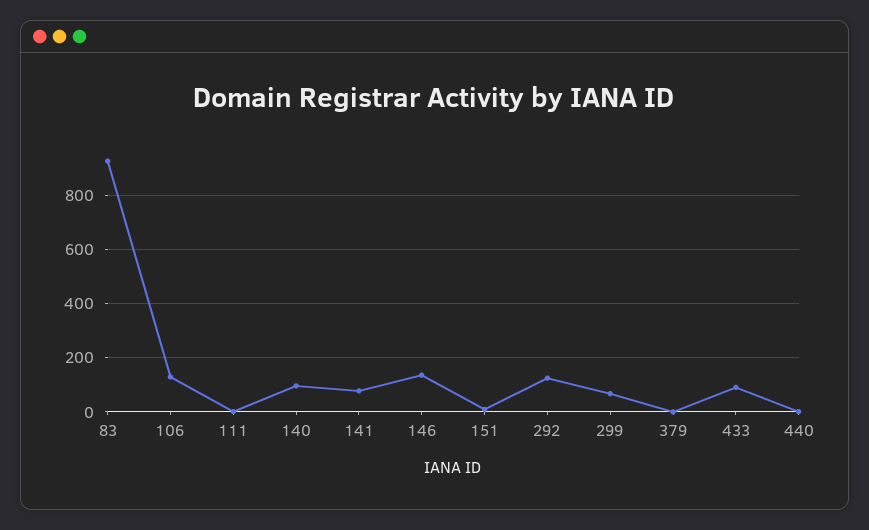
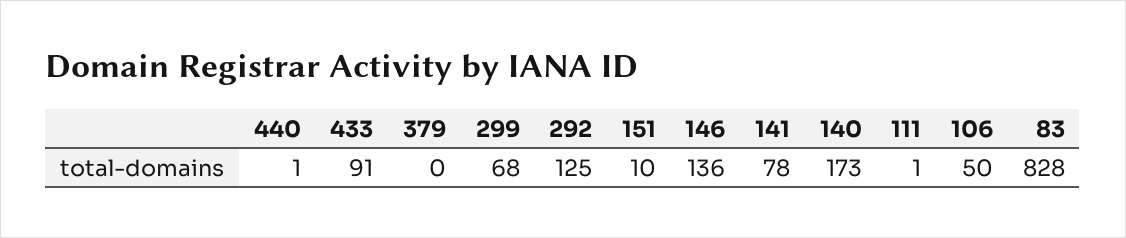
83: 925 -> 828
106: 125 -> 50
140: 100 -> 173

